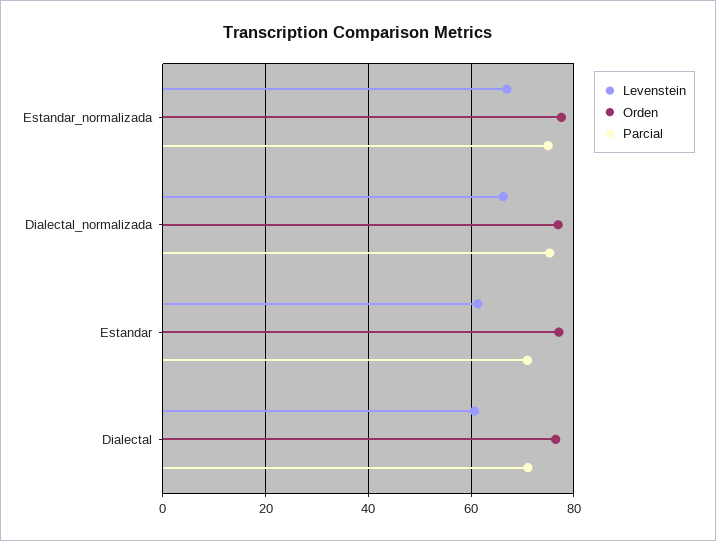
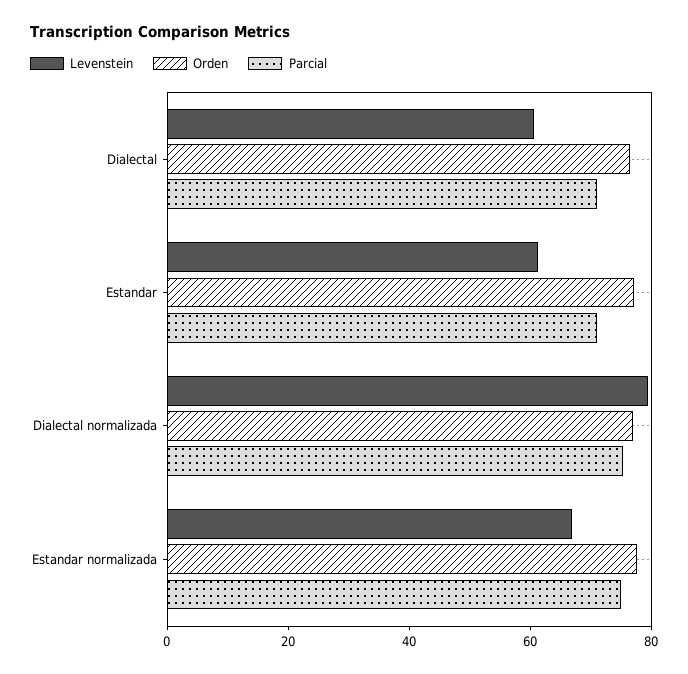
Levenstein, Dialectal_normalizada: 66 -> 80

